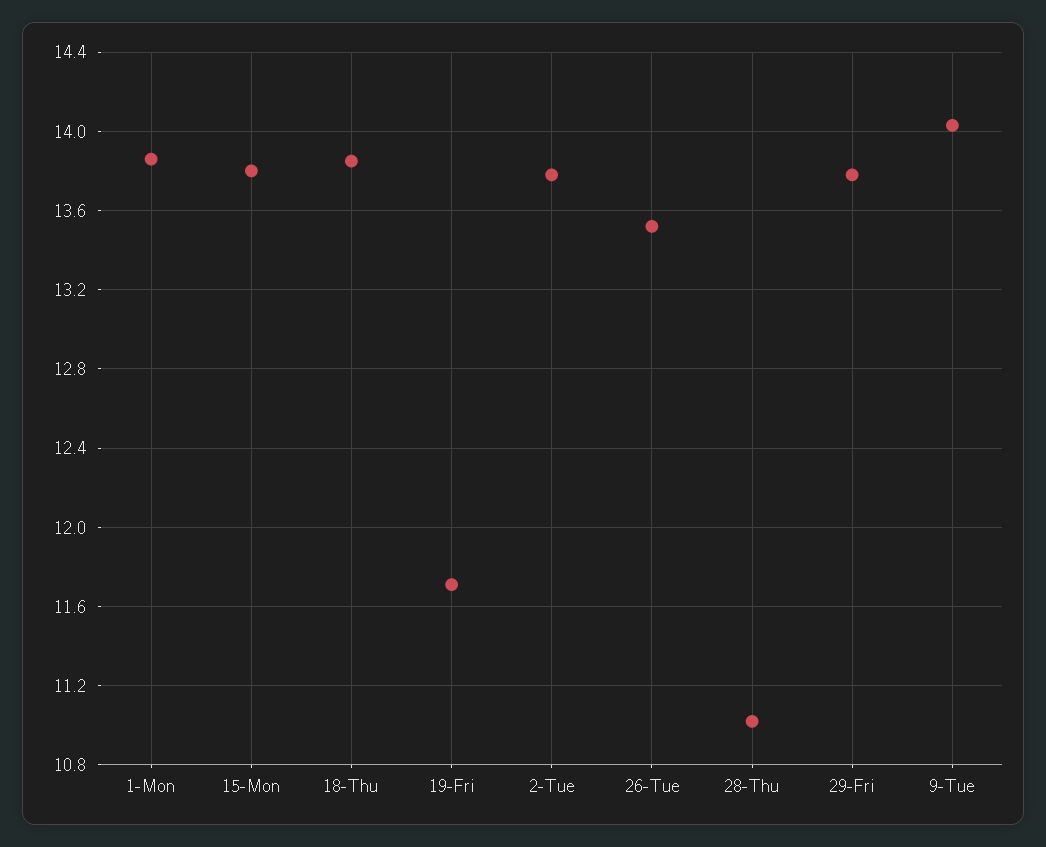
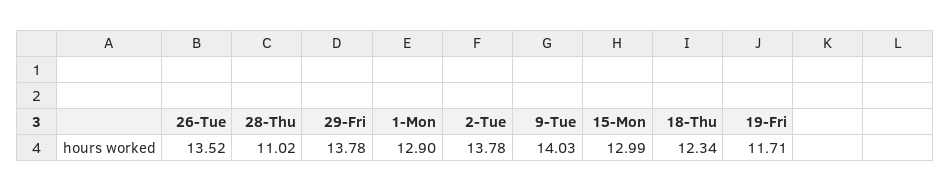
1-Mon: 13.85 -> 12.9
15-Mon: 13.8 -> 12.99
18-Thu: 13.85 -> 12.34

